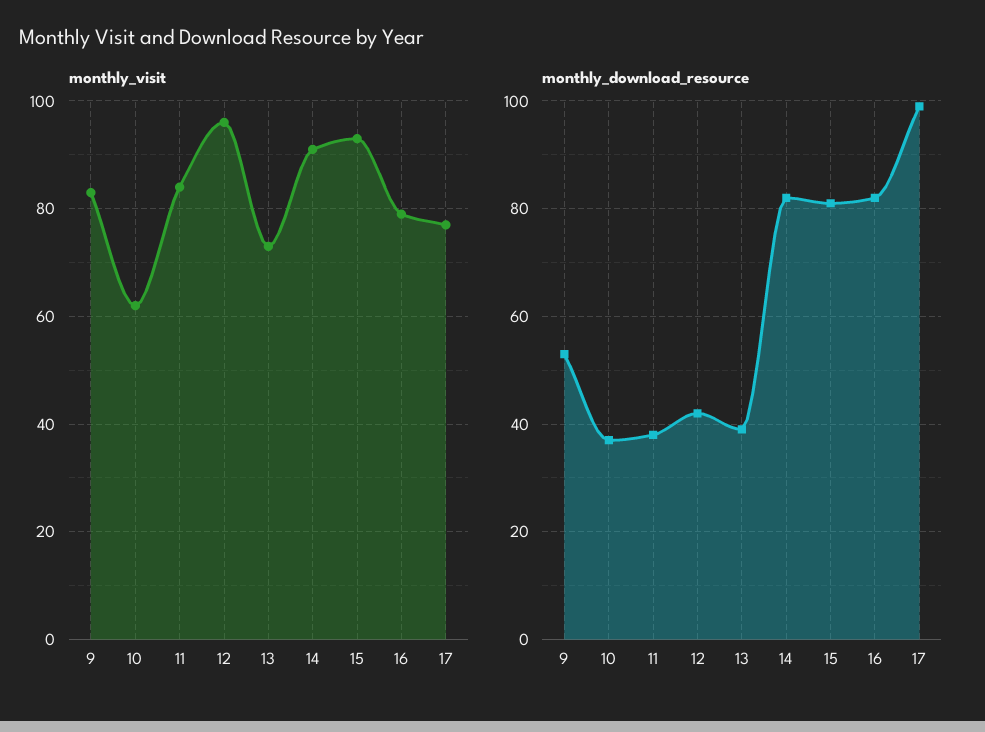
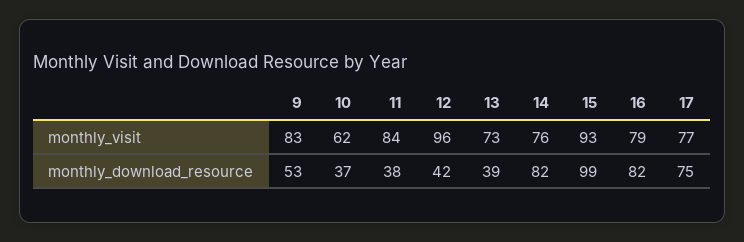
monthly_visit, 14: 90 -> 76
monthly_download_resource, 15: 80 -> 99
monthly_download_resource, 17: 100 -> 75

